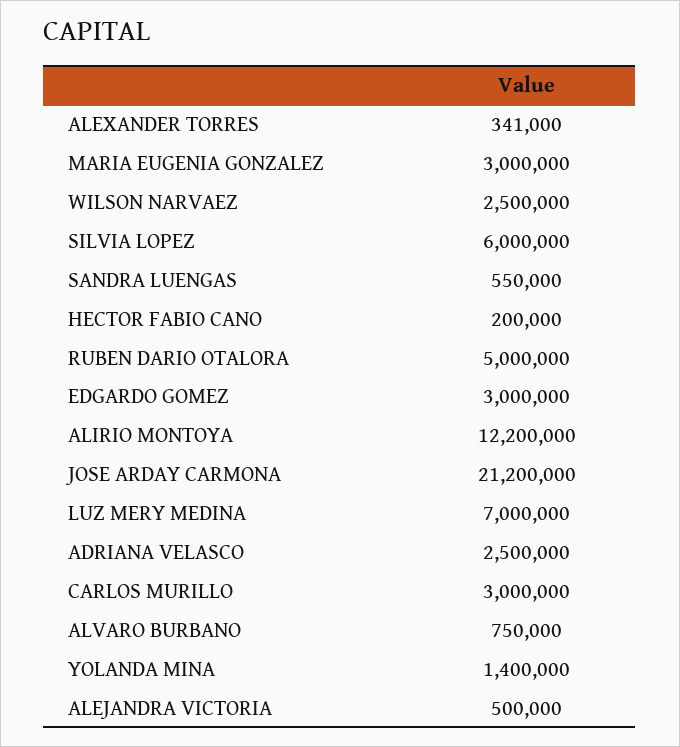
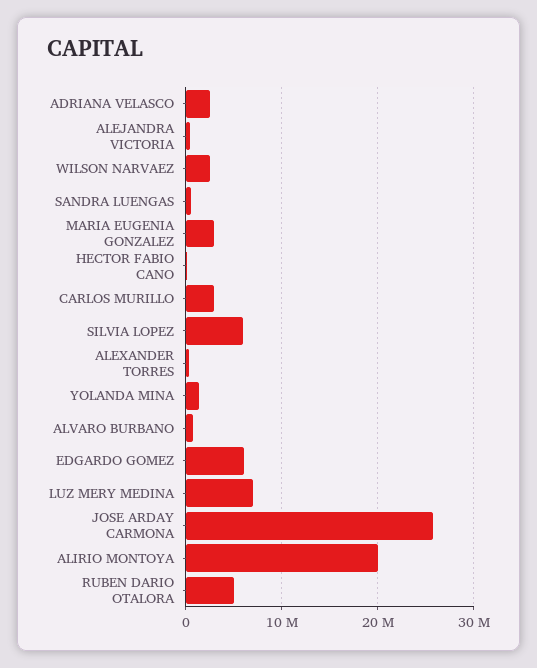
EDGARDO GOMEZ: 3000000 -> 6000000
ALIRIO MONTOYA: 12200000 -> 20000000
JOSE ARDAY CARMONA: 21200000 -> 26000000

